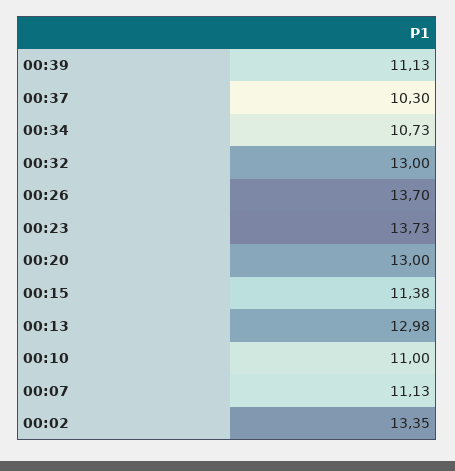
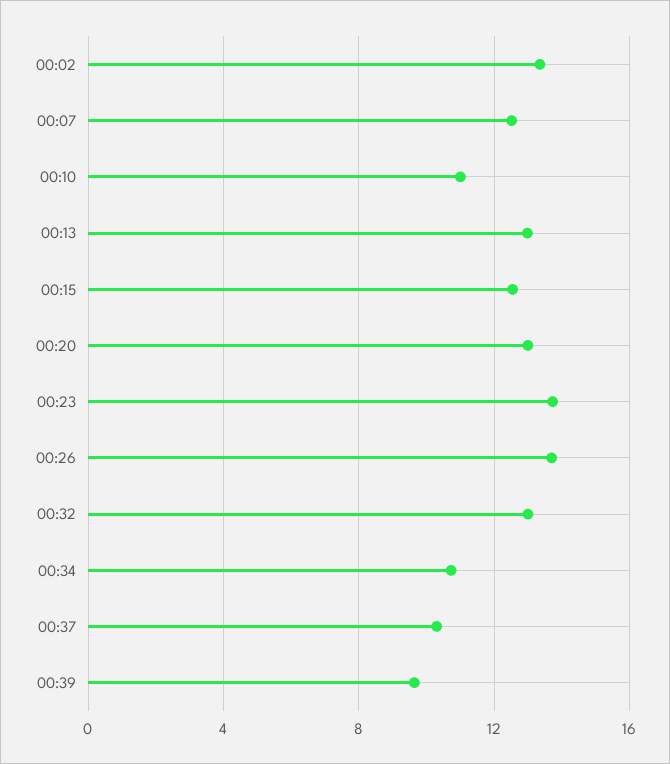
00:39: 11.13 -> 9.5
00:15: 11.38 -> 12.5
00:07: 11.13 -> 12.5

